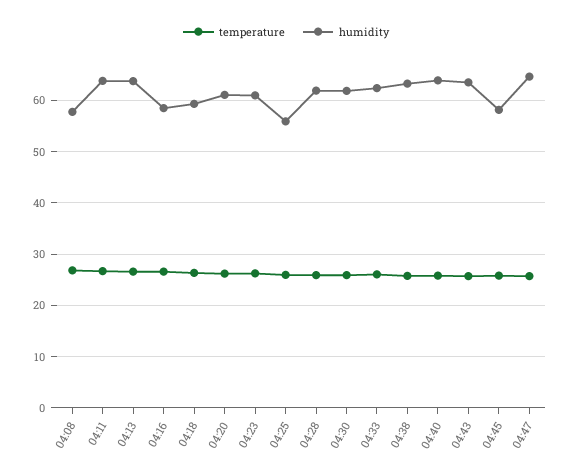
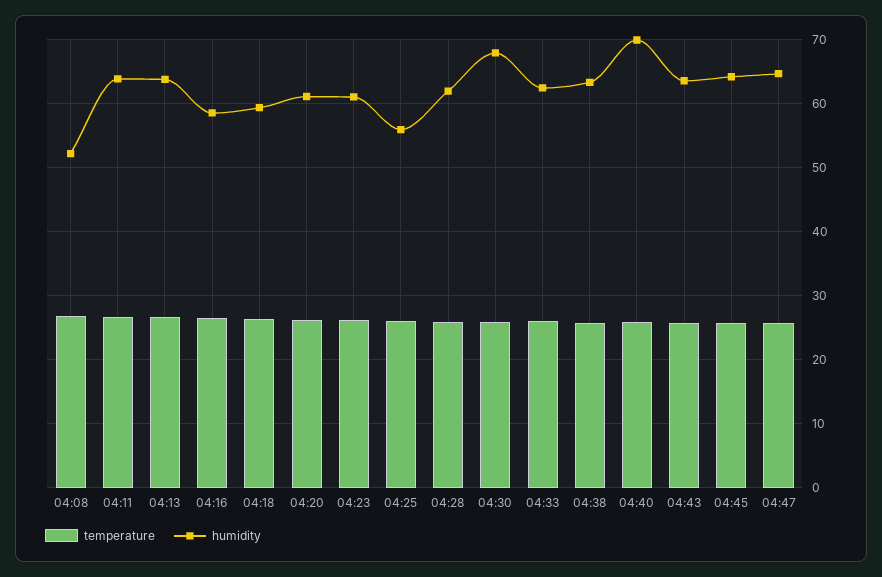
humidity, 04:08: 58 -> 52
humidity, 04:30: 62 -> 68
humidity, 04:40: 64 -> 70
humidity, 04:45: 58 -> 64

